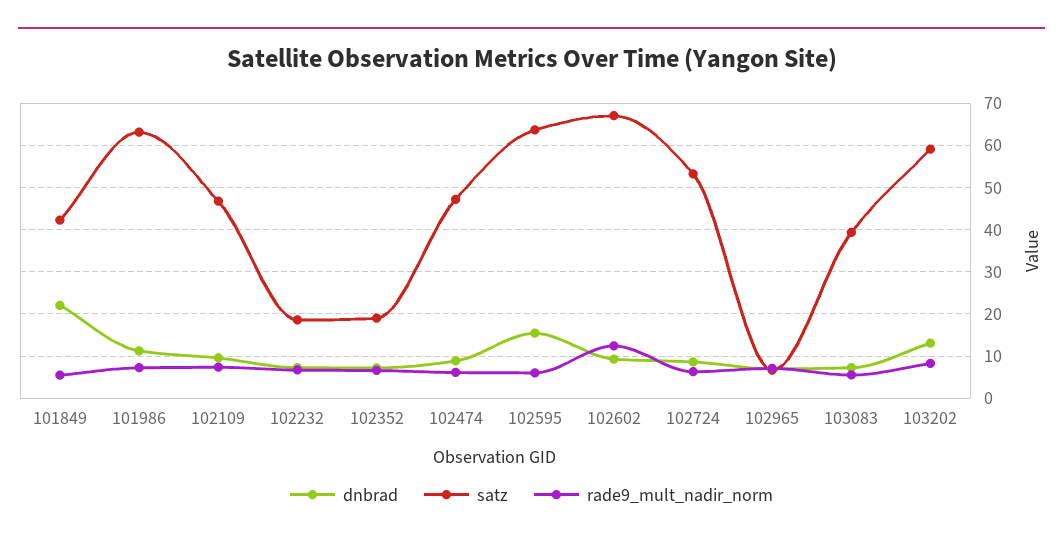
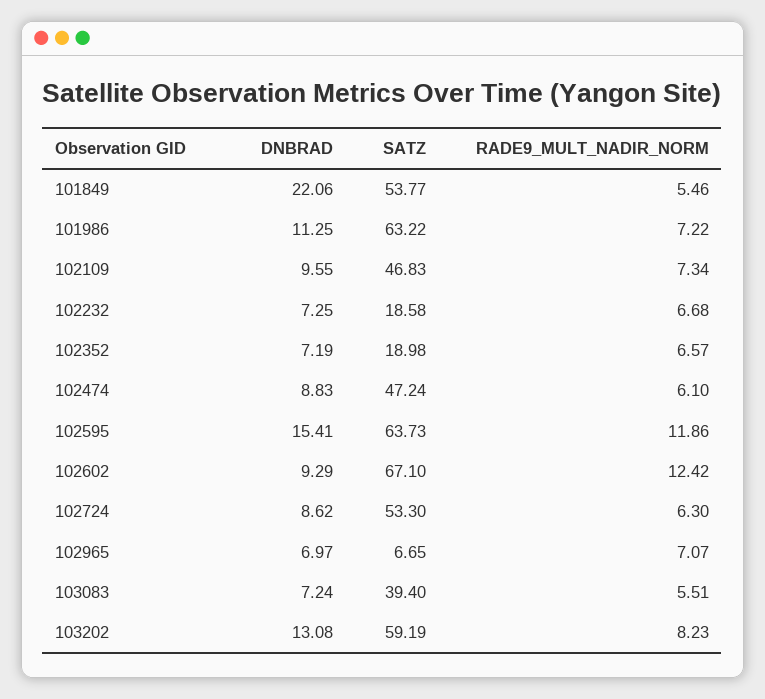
satz, 101849: 42 -> 53.77
rade9_mult_nadir_norm, 102595: 6 -> 11.86

